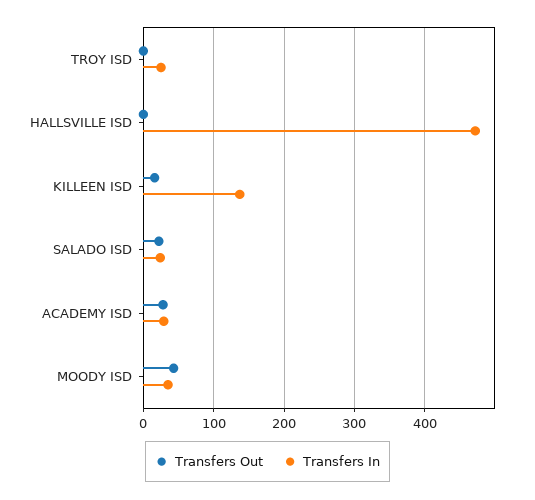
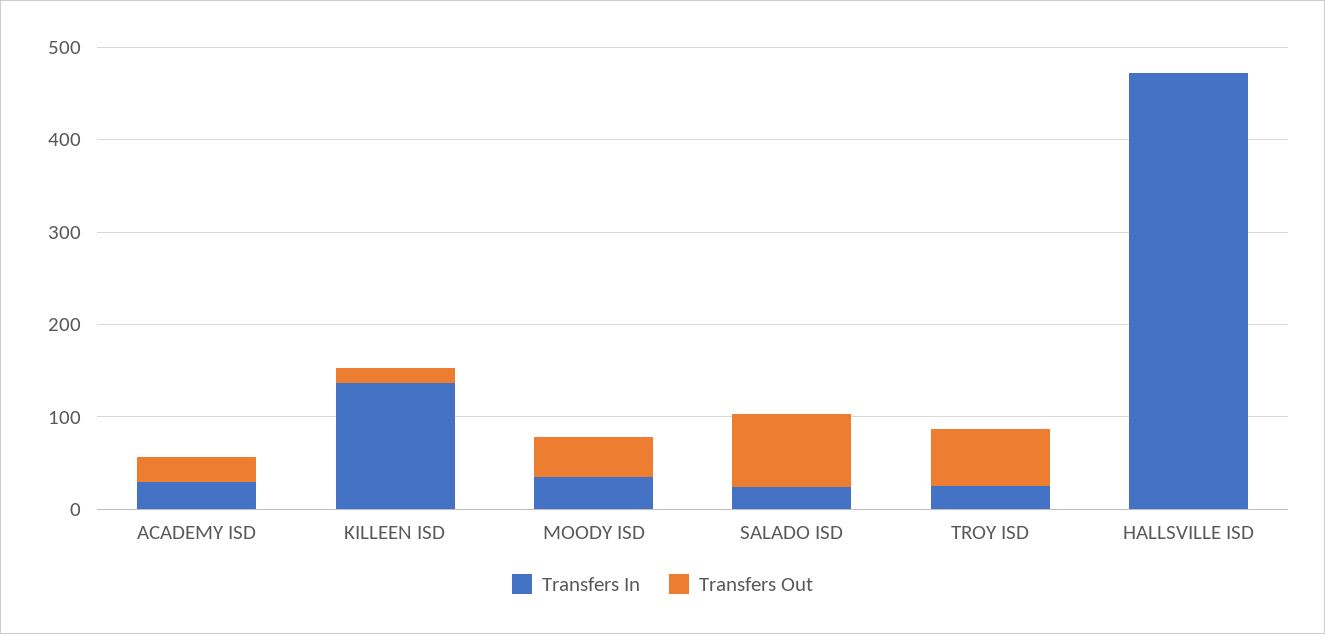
Transfers Out, TROY ISD: 0 -> 60
Transfers Out, SALADO ISD: 20 -> 80

